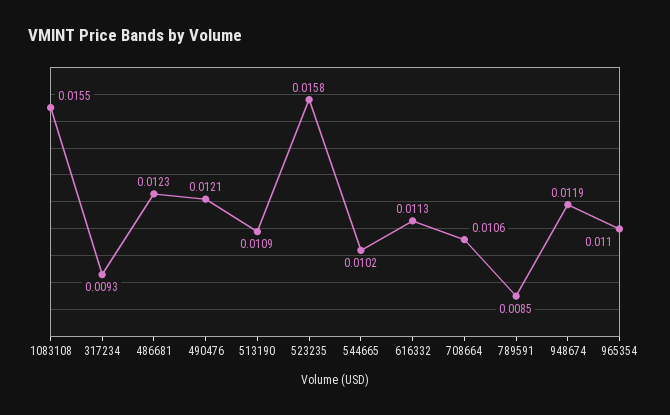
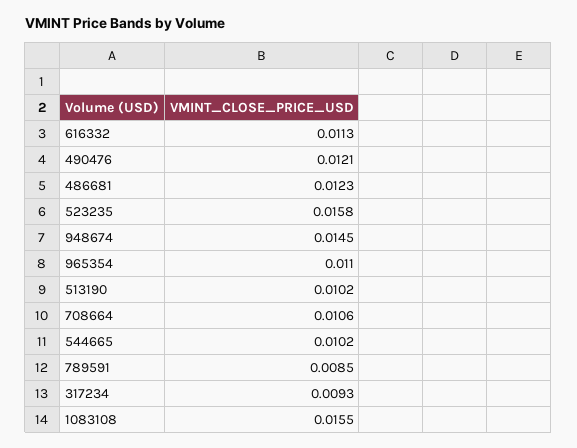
513190: 0.0109 -> 0.0102
948674: 0.0119 -> 0.0145

